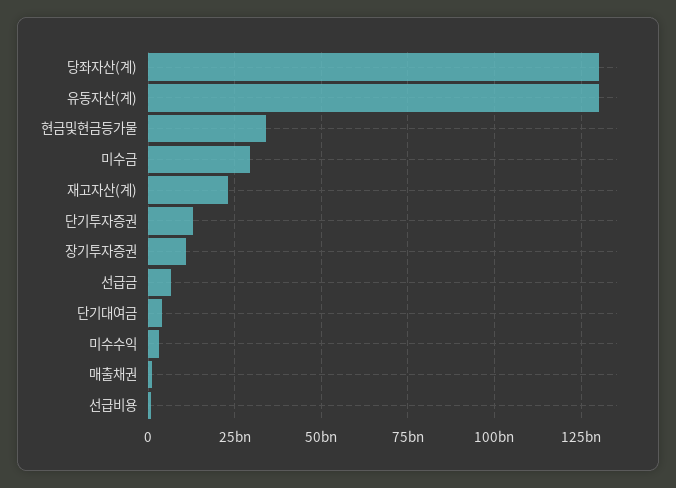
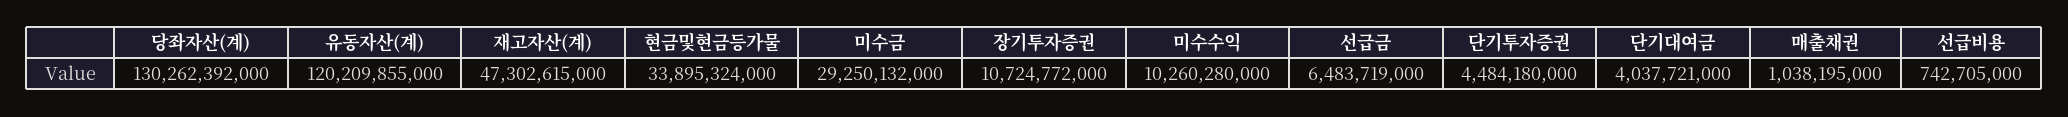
유동자산(계): 130000000000 -> 120209855000
재고자산(계): 22500000000 -> 47302615000
단기투자증권: 12500000000 -> 4484180000
미수수익: 2500000000 -> 10260280000

